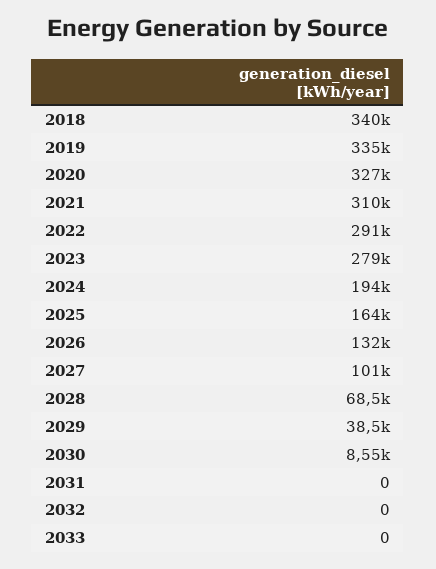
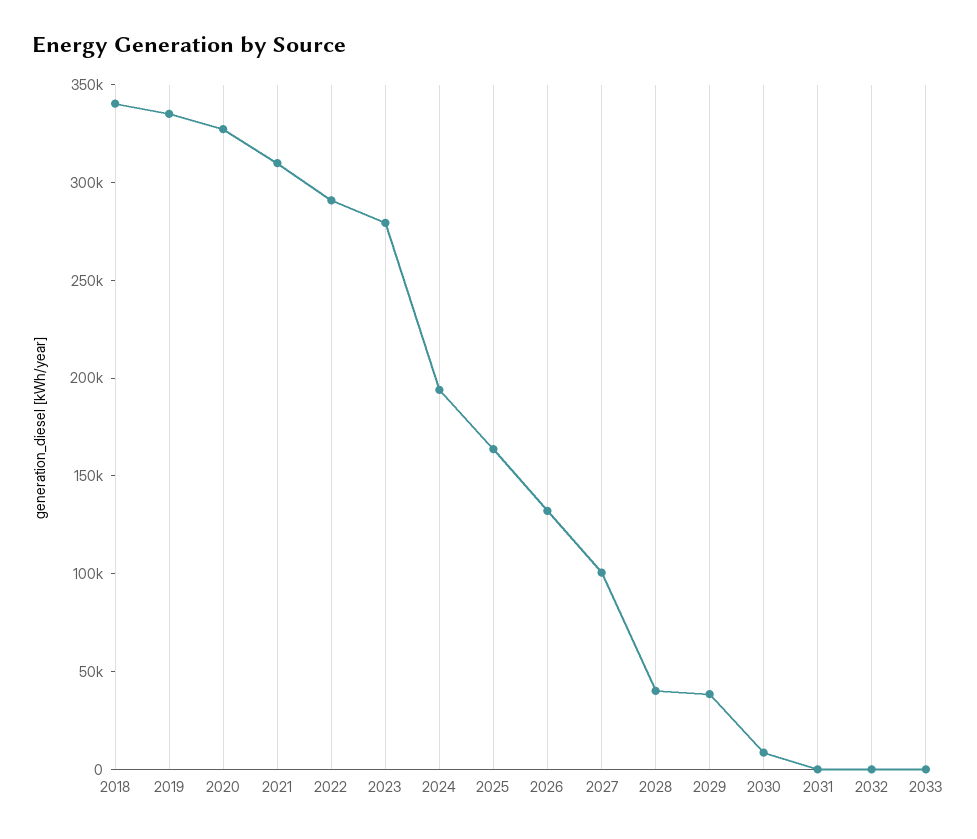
2028: 68500 -> 40000

